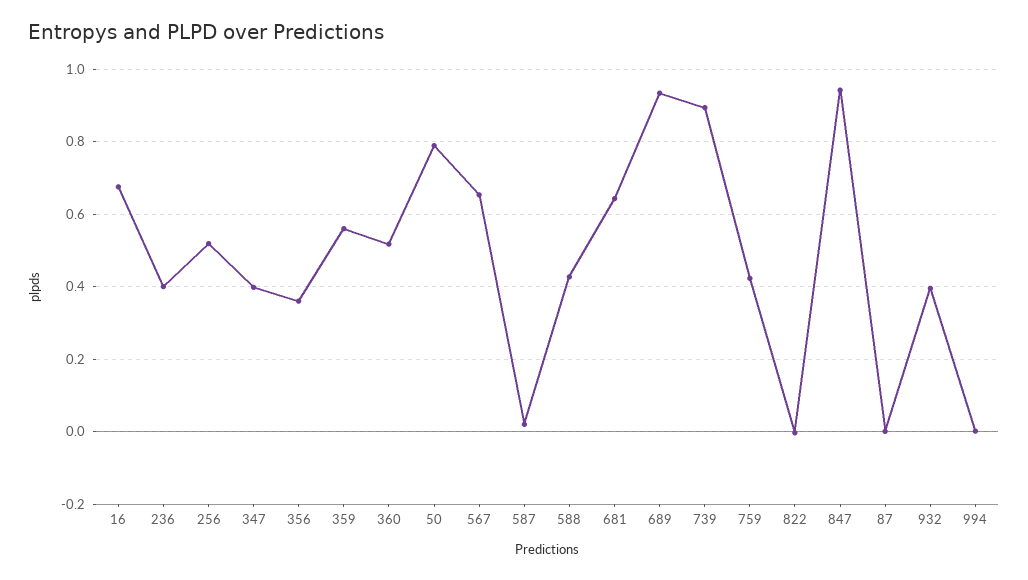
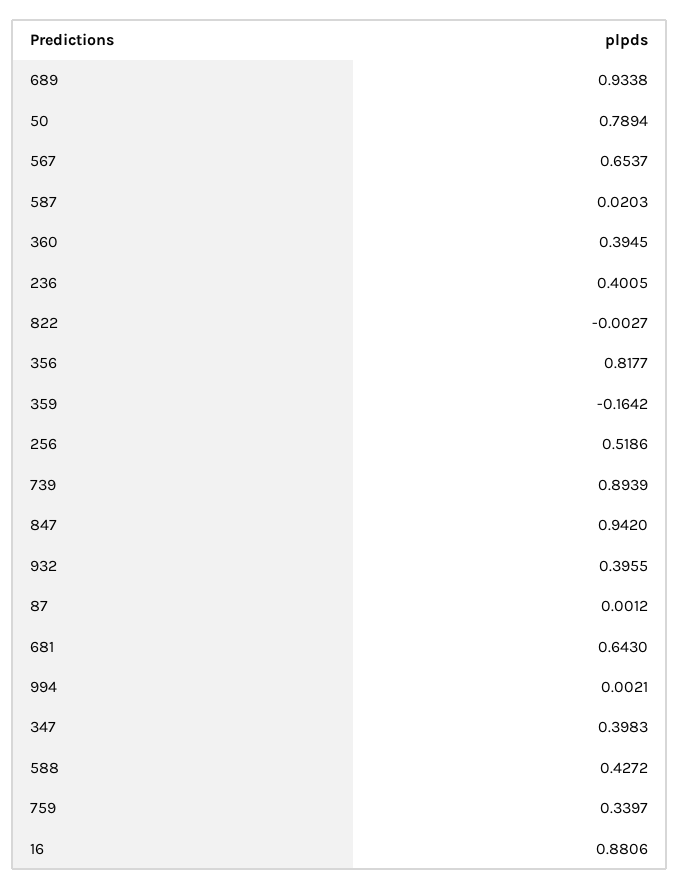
16: 0.68 -> 0.8806
356: 0.36 -> 0.8177
359: 0.56 -> -0.1642
360: 0.52 -> 0.3945
759: 0.42 -> 0.3397

